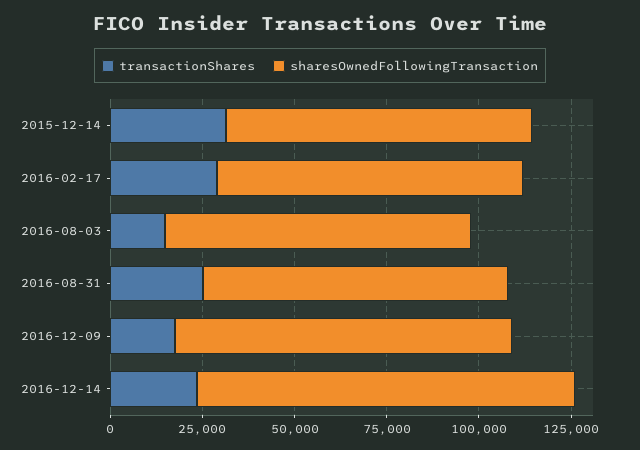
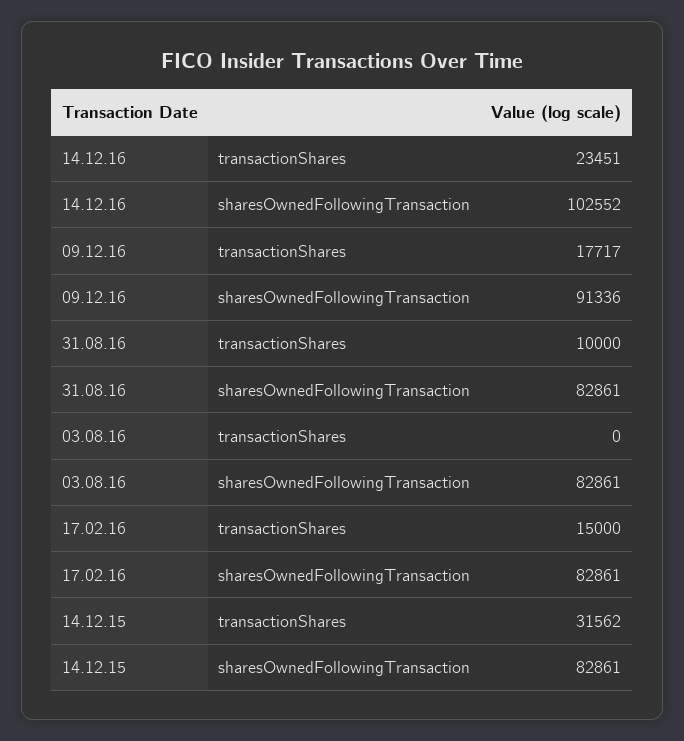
transactionShares, 2016-02-17: 30000 -> 15000
transactionShares, 2016-08-03: 15000 -> 0
transactionShares, 2016-08-31: 25000 -> 10000

